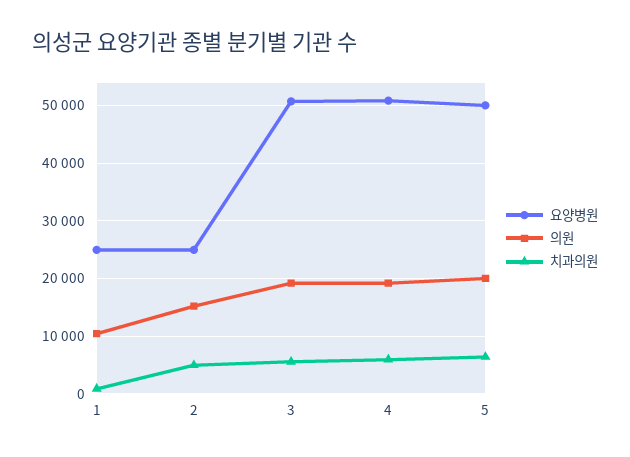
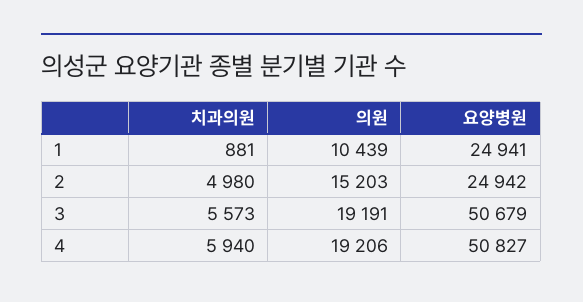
요양병원, 5: 50000 -> none
의원, 5: 20000 -> none
치과의원, 5: 6000 -> none

